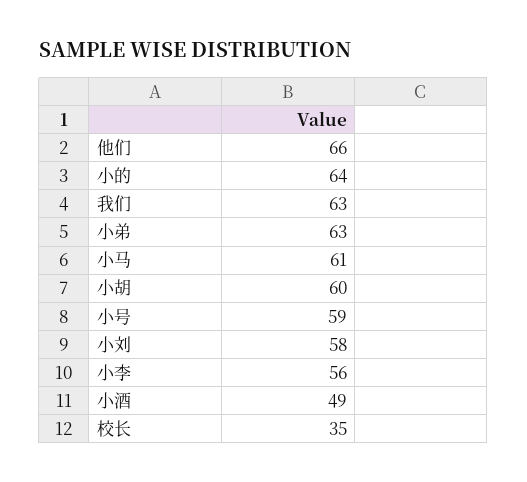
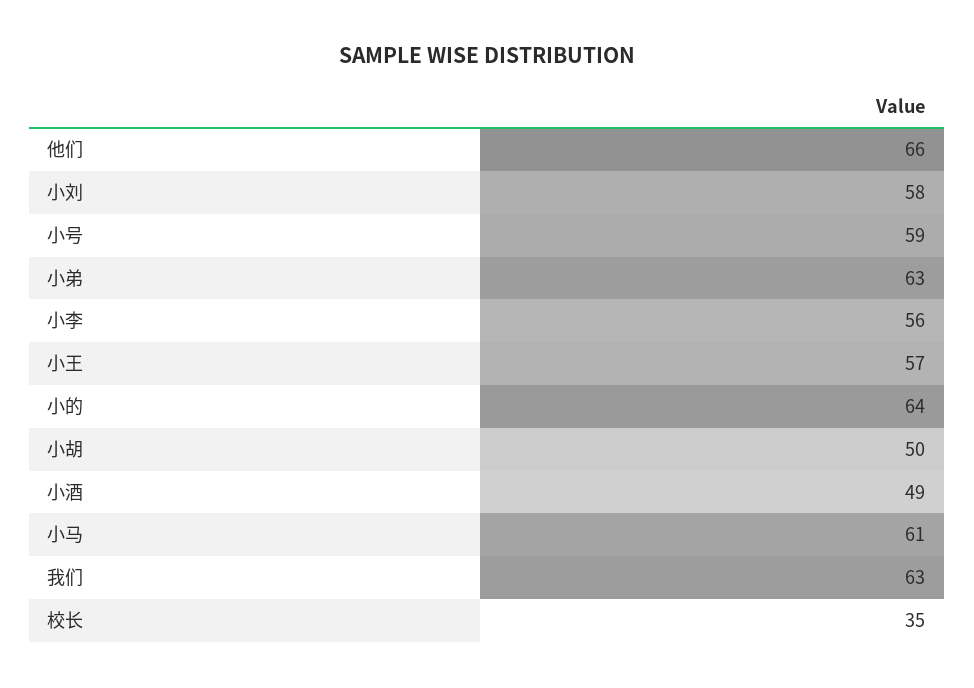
小胡: 60 -> 50
小王: none -> 57

